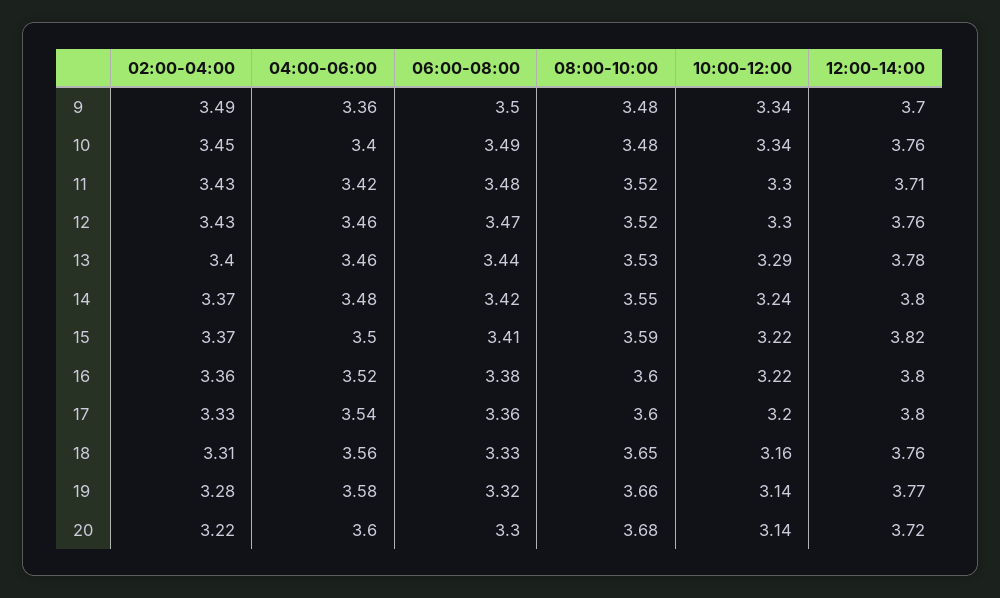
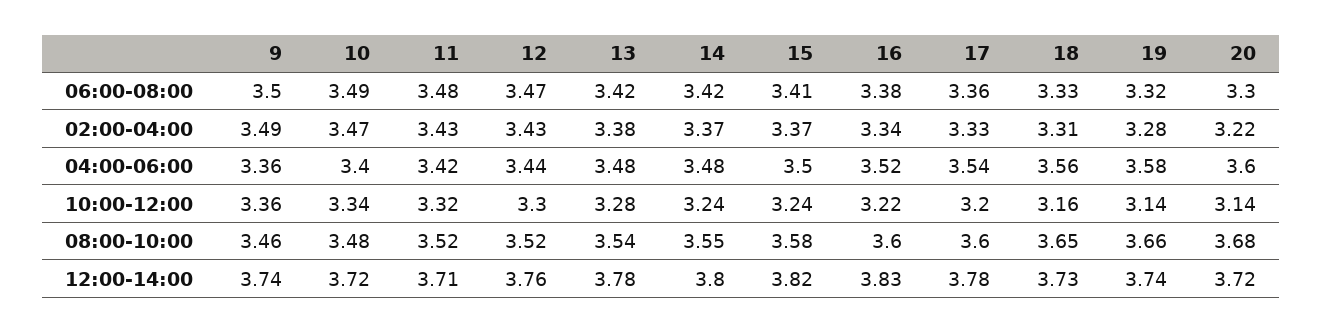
08:00-10:00, 9: 3.48 -> 3.46
10:00-12:00, 9: 3.34 -> 3.36
12:00-14:00, 9: 3.7 -> 3.74
02:00-04:00, 10: 3.45 -> 3.47
12:00-14:00, 10: 3.76 -> 3.72
10:00-12:00, 11: 3.3 -> 3.32
04:00-06:00, 12: 3.46 -> 3.44
02:00-04:00, 13: 3.4 -> 3.38
04:00-06:00, 13: 3.46 -> 3.48
06:00-08:00, 13: 3.44 -> 3.42
08:00-10:00, 13: 3.53 -> 3.54
10:00-12:00, 13: 3.29 -> 3.28
08:00-10:00, 15: 3.59 -> 3.58
10:00-12:00, 15: 3.22 -> 3.24
02:00-04:00, 16: 3.36 -> 3.34
12:00-14:00, 16: 3.8 -> 3.83
12:00-14:00, 17: 3.8 -> 3.78
12:00-14:00, 18: 3.76 -> 3.73
12:00-14:00, 19: 3.77 -> 3.74

